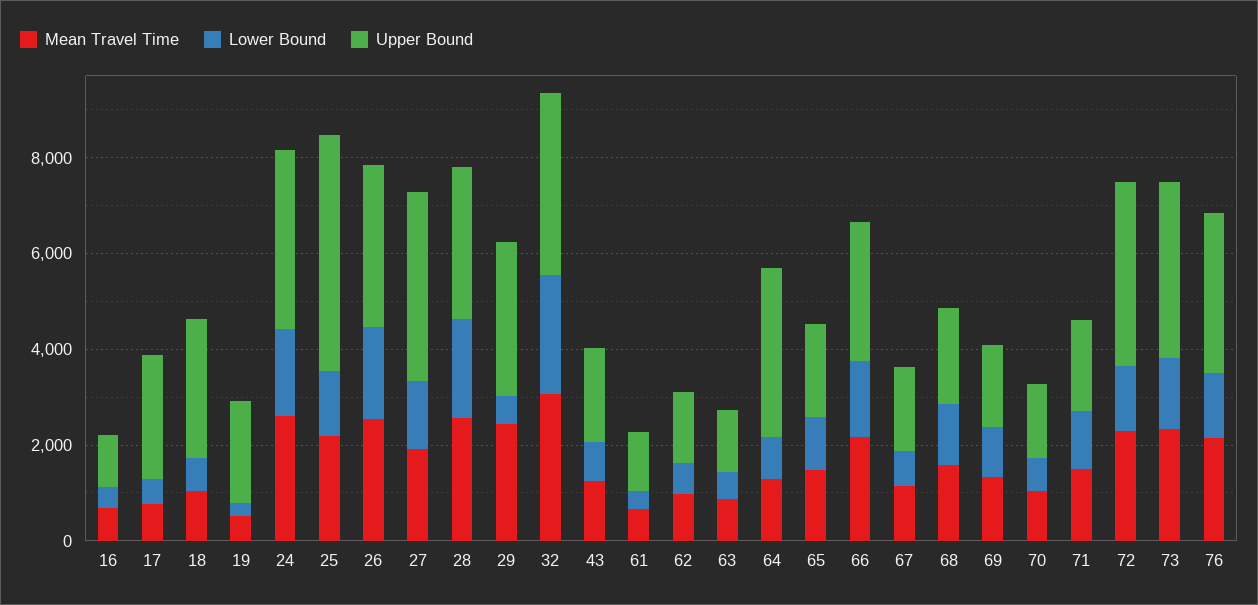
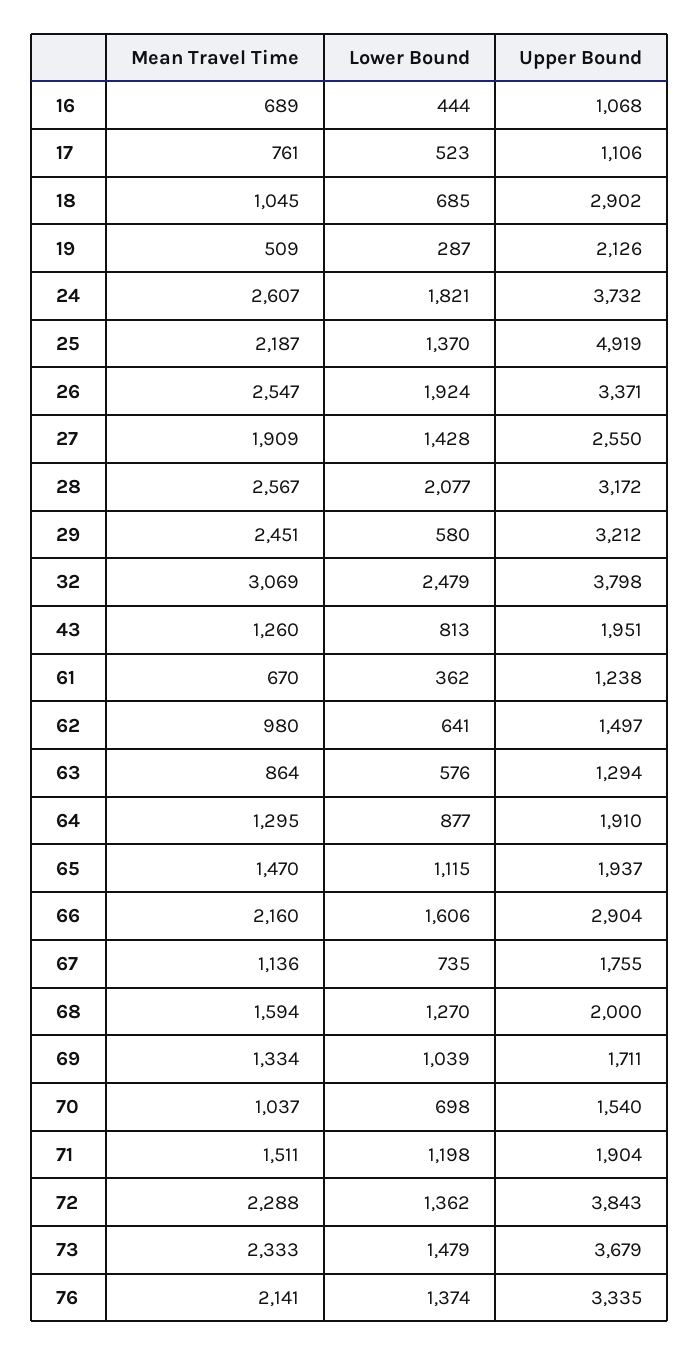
Upper Bound, 17: 2500 -> 1106
Upper Bound, 27: 4000 -> 2550
Upper Bound, 64: 3500 -> 1910

